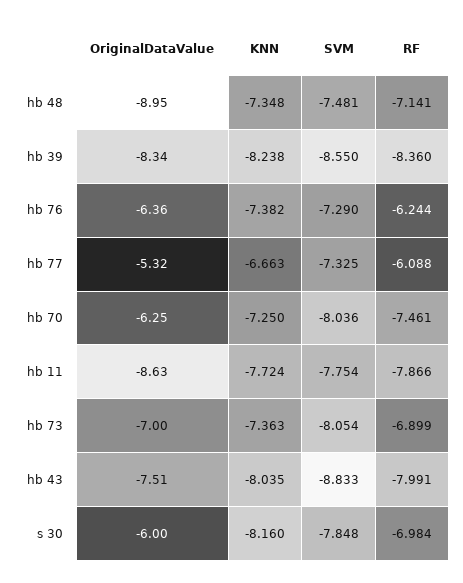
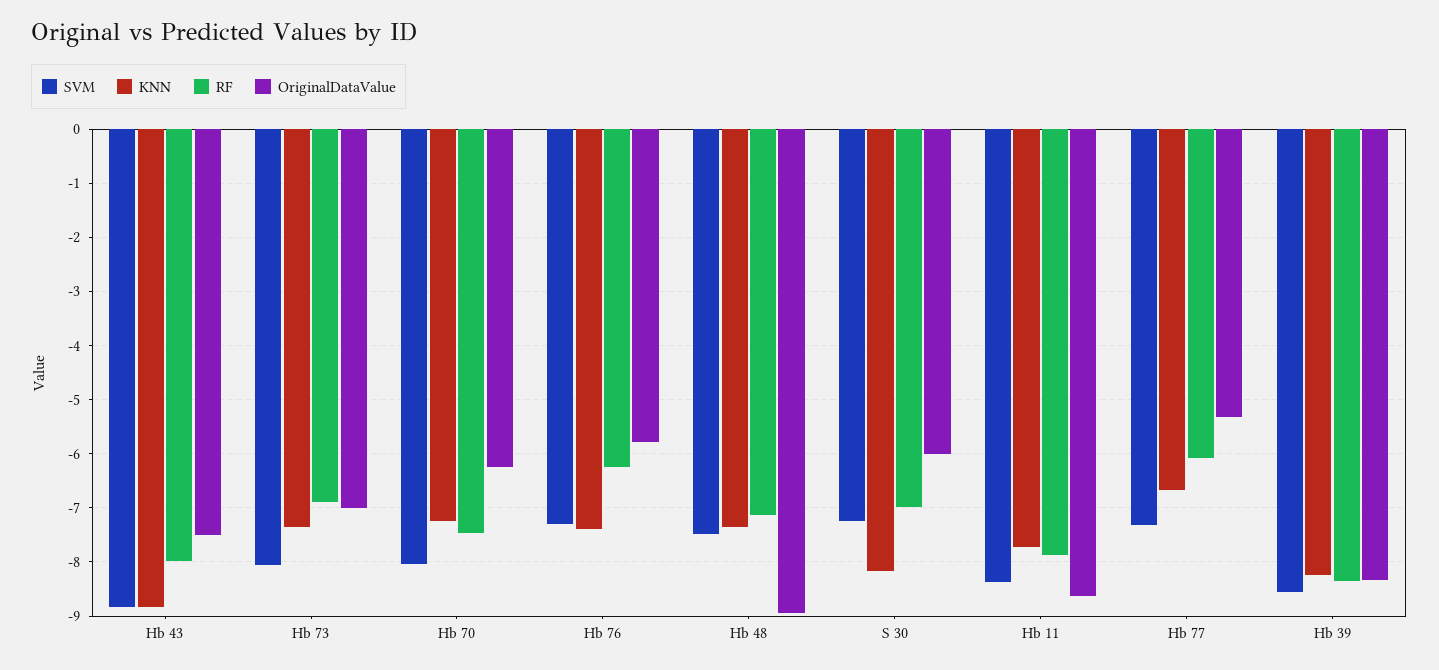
OriginalDataValue, hb 76: -6.36 -> -5.8
SVM, hb 11: -7.754 -> -8.4
KNN, hb 43: -8.035 -> -8.8
SVM, s 30: -7.848 -> -7.2

